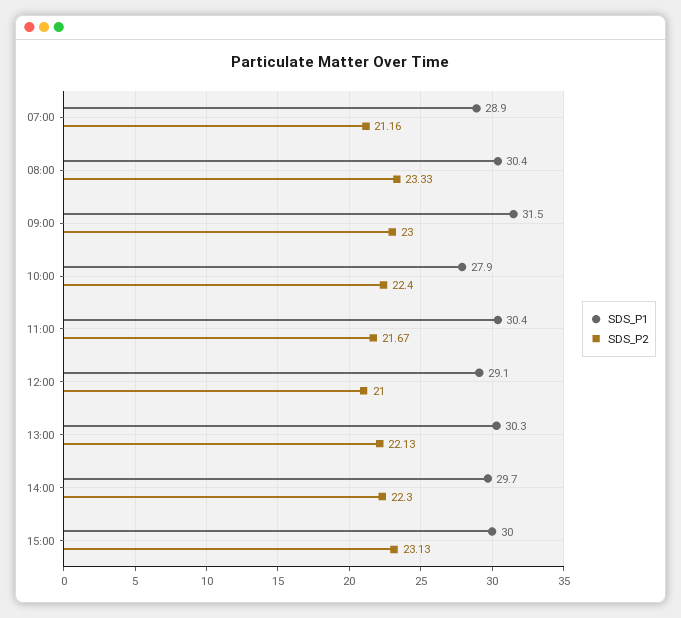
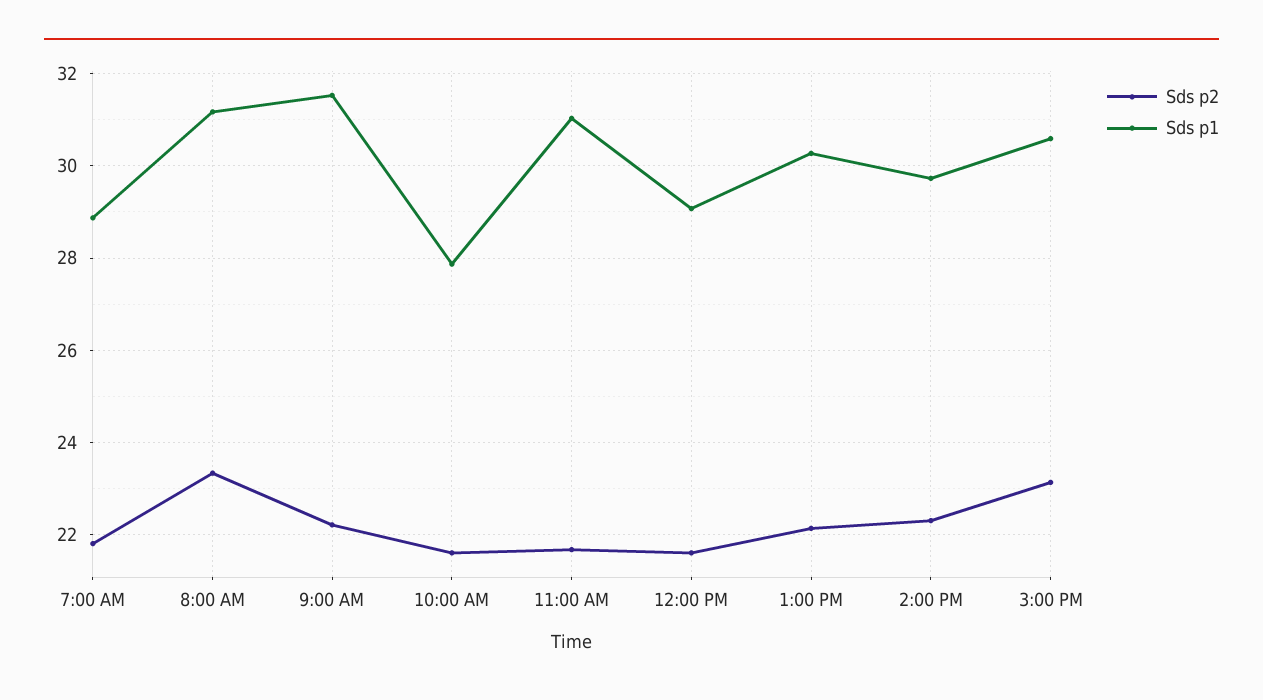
SDS_P2, 07:00: 21.16 -> 21.8
SDS_P1, 08:00: 30.4 -> 31.2
SDS_P2, 09:00: 23 -> 22.2
SDS_P2, 10:00: 22.4 -> 21.6
SDS_P1, 11:00: 30.4 -> 31
SDS_P2, 12:00: 21 -> 21.6
SDS_P1, 15:00: 30 -> 30.6

